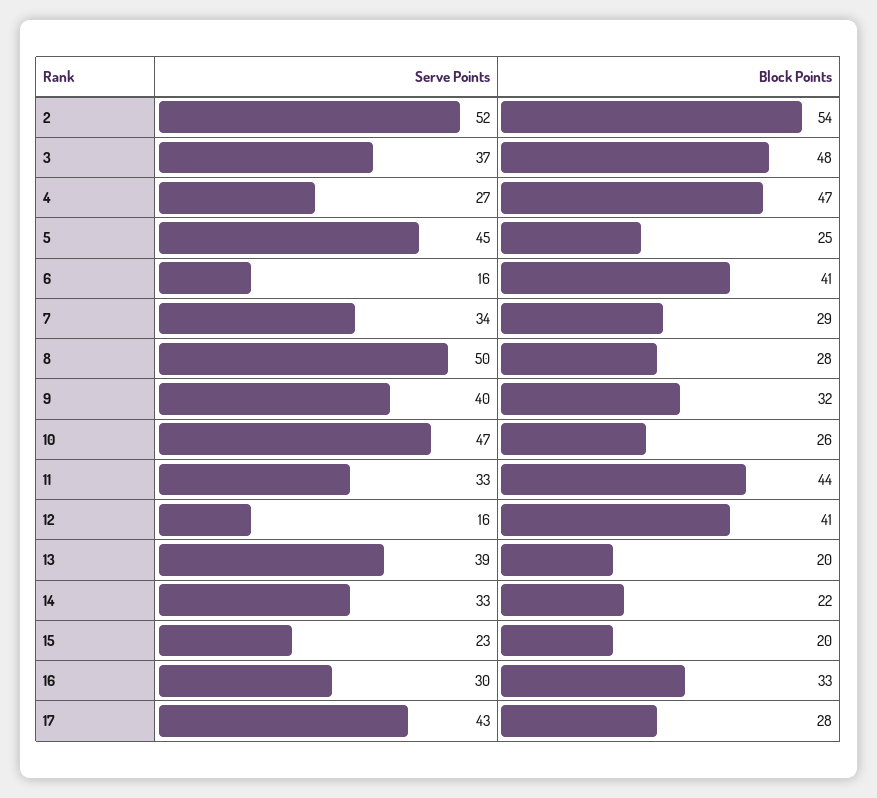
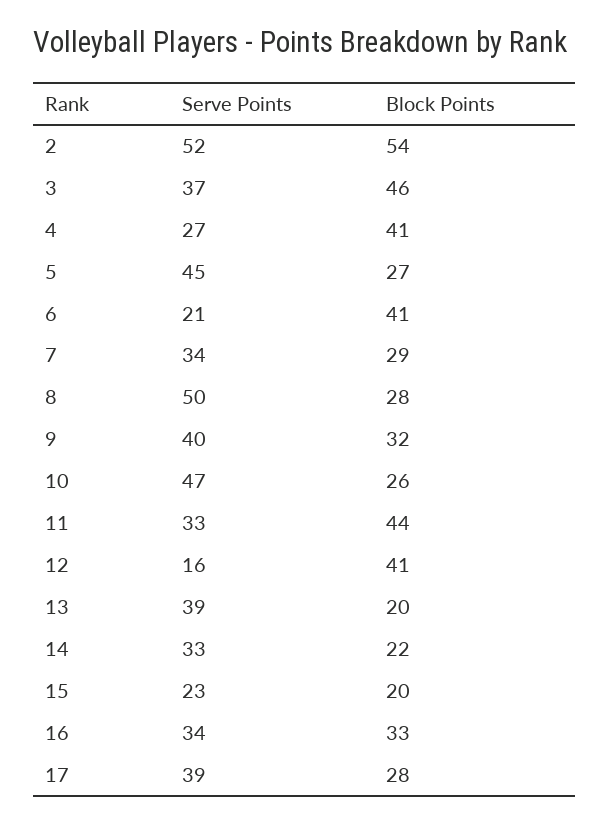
Block Points, 3: 48 -> 46
Block Points, 4: 47 -> 41
Block Points, 5: 25 -> 27
Serve Points, 6: 16 -> 21
Serve Points, 16: 30 -> 34
Serve Points, 17: 43 -> 39

